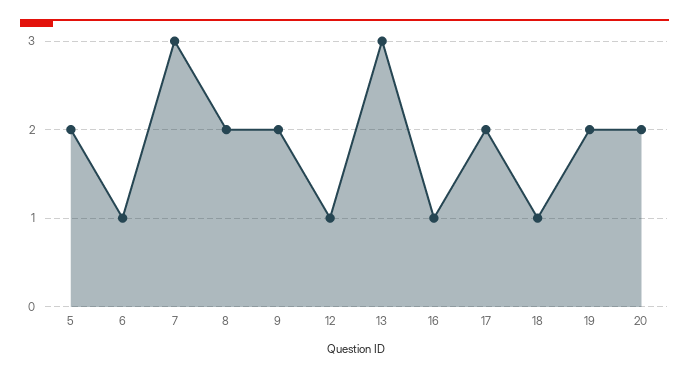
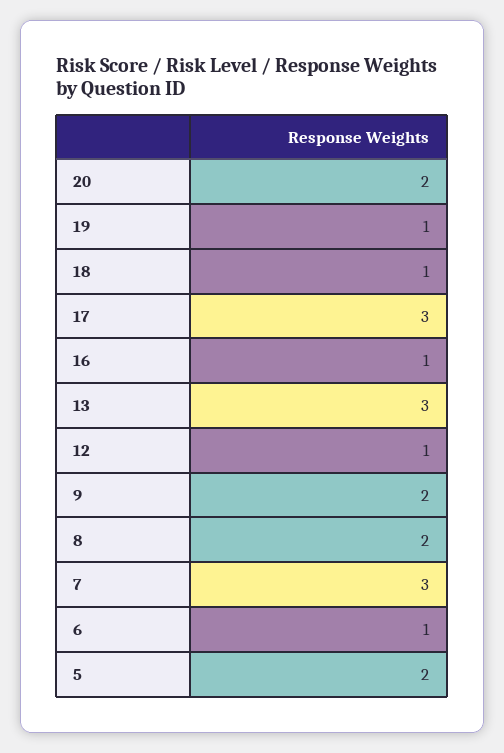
17: 2 -> 3
19: 2 -> 1

